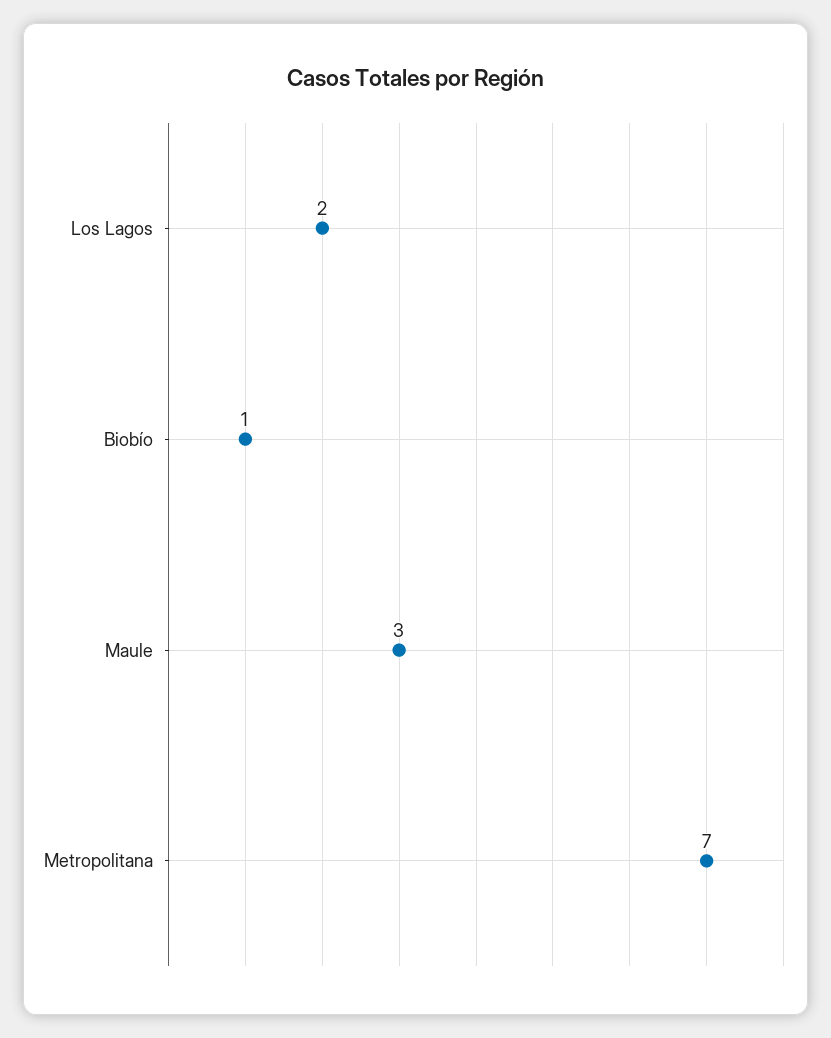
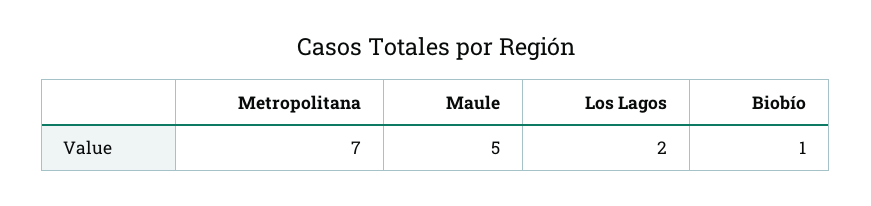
Maule: 3 -> 5

